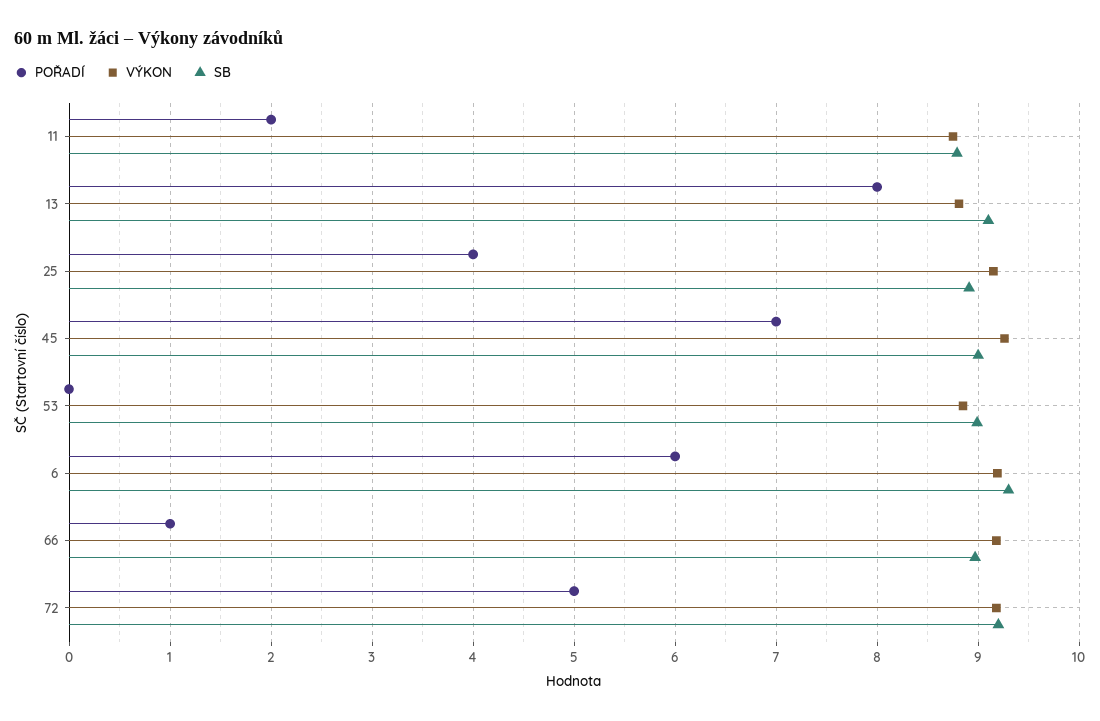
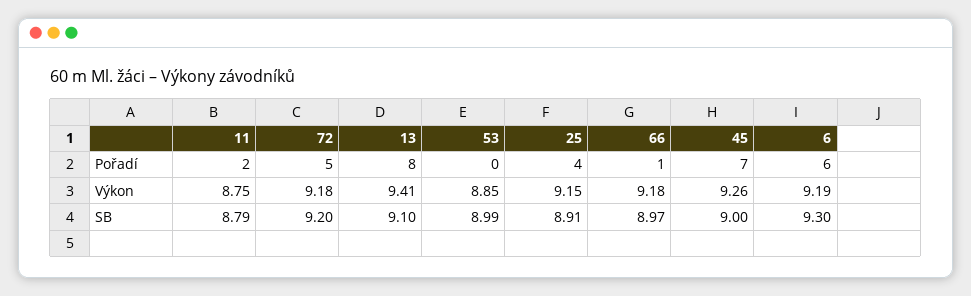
VÝKON, 13: 8.8 -> 9.41

